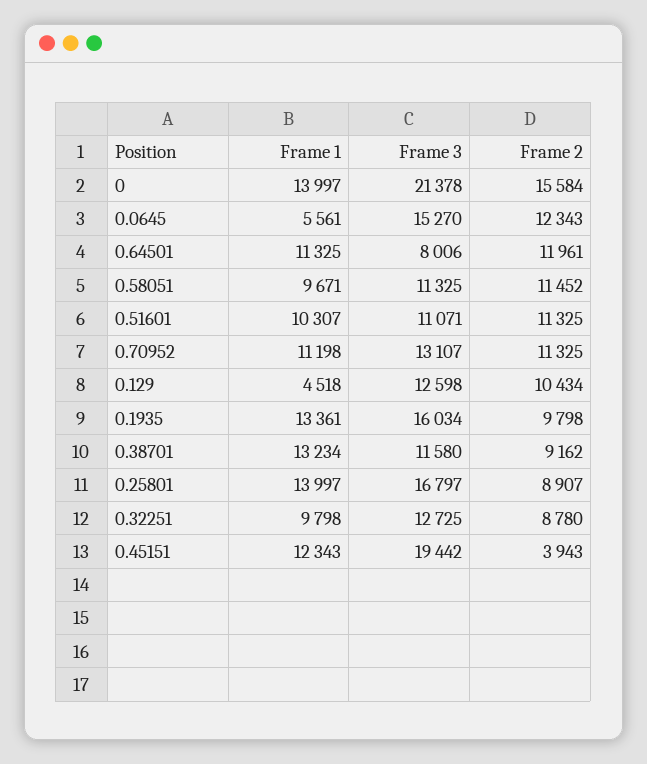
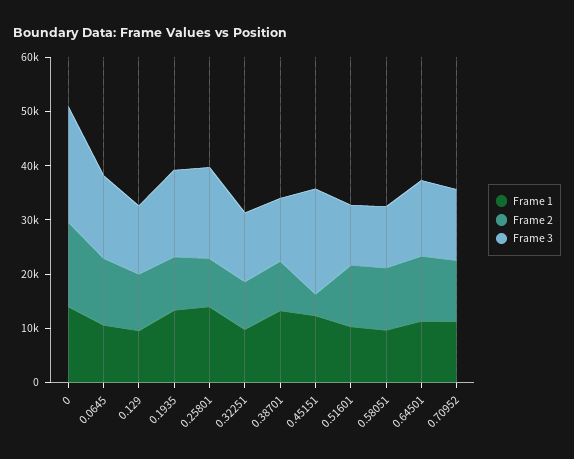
Frame 1, 0.0645: 5561 -> 10000
Frame 3, 0.64501: 8006 -> 14000
Frame 1, 0.129: 4518 -> 10000

